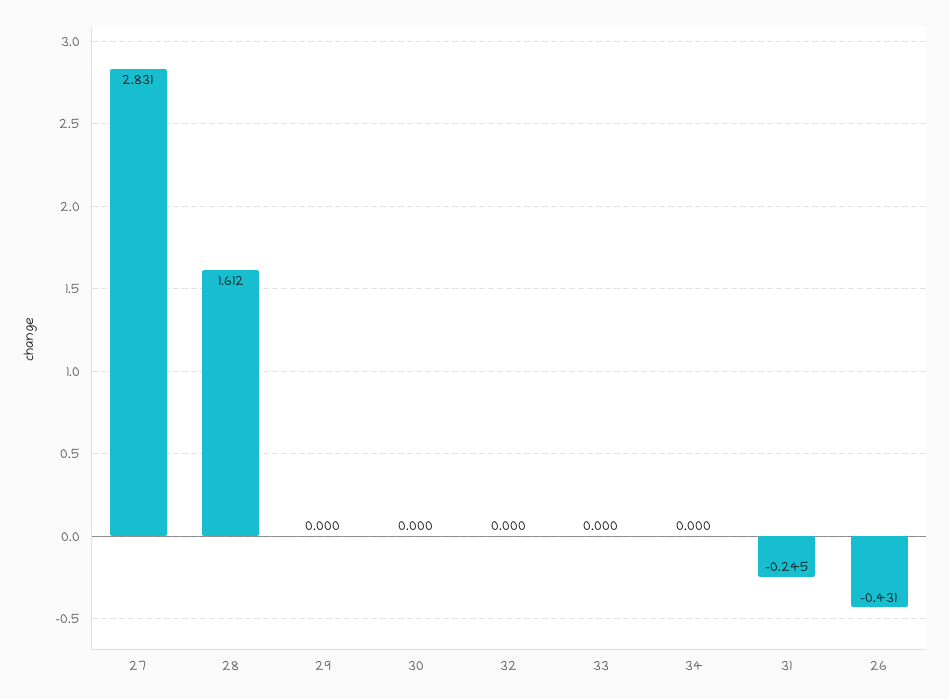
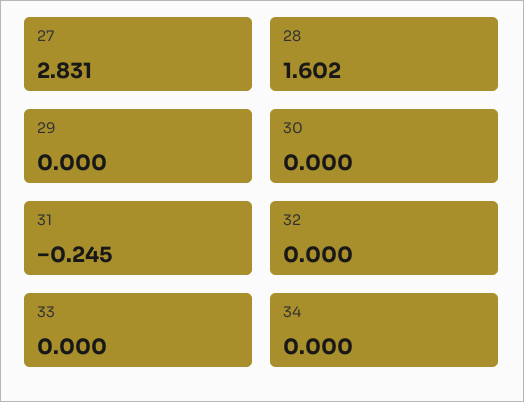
28: 1.612 -> 1.602
26: -0.431 -> none

